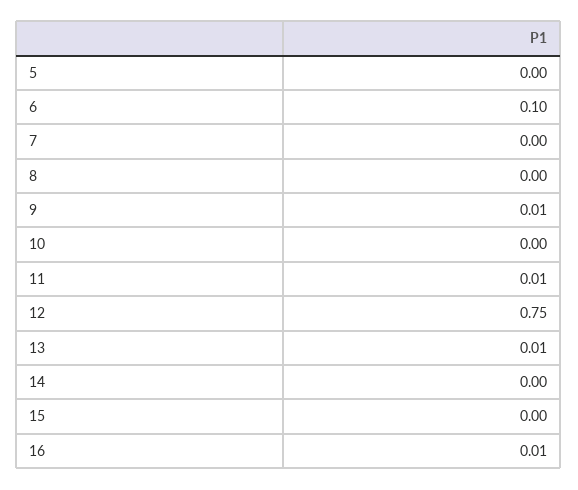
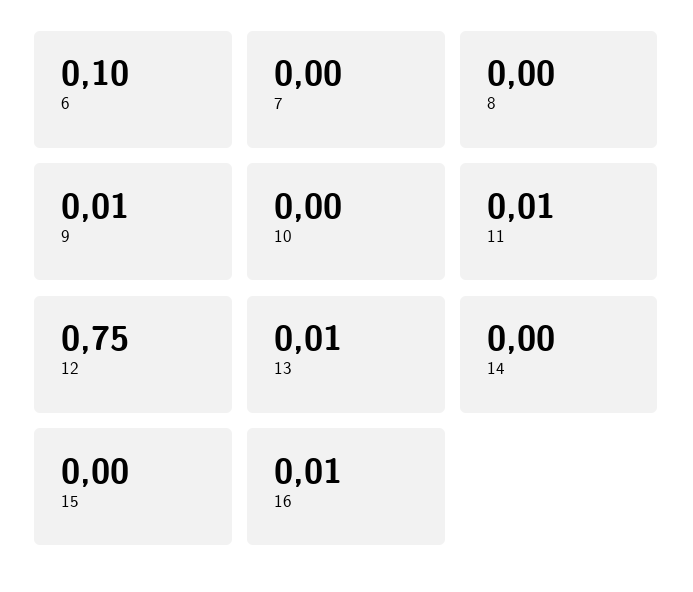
5: 0 -> none

